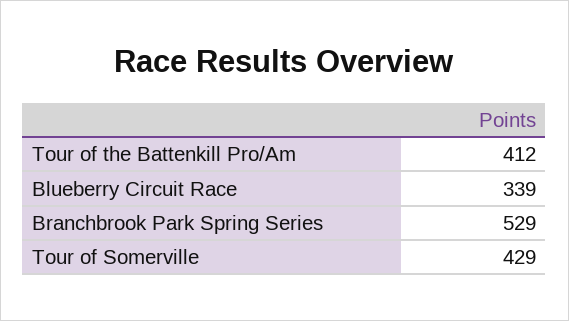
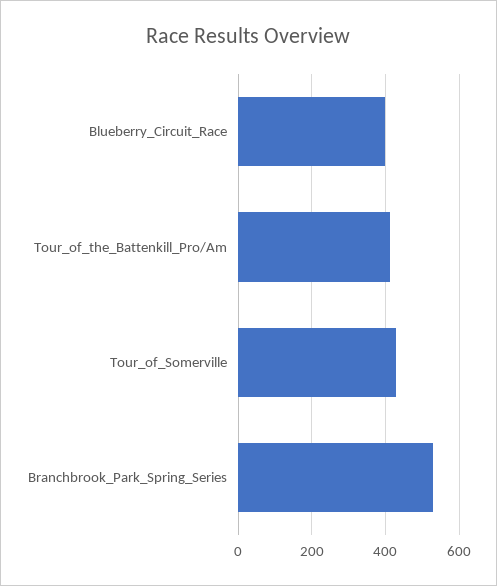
Blueberry Circuit Race: 339 -> 400

